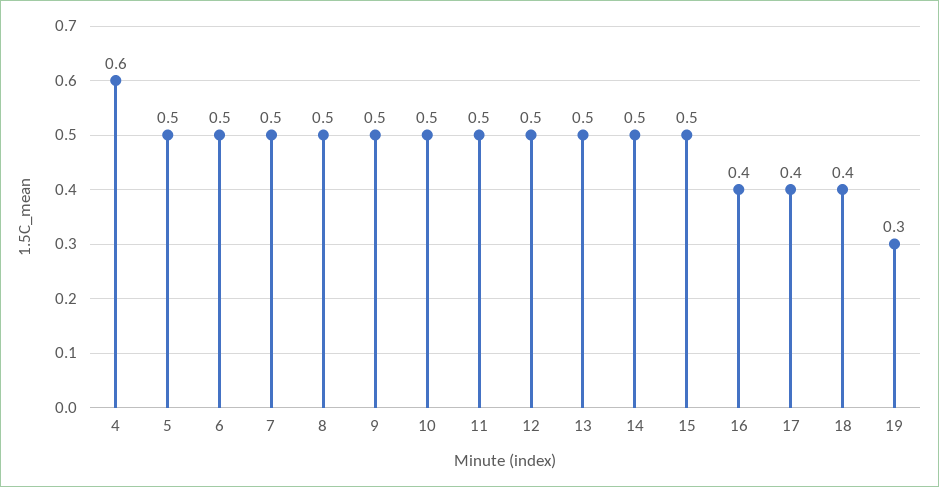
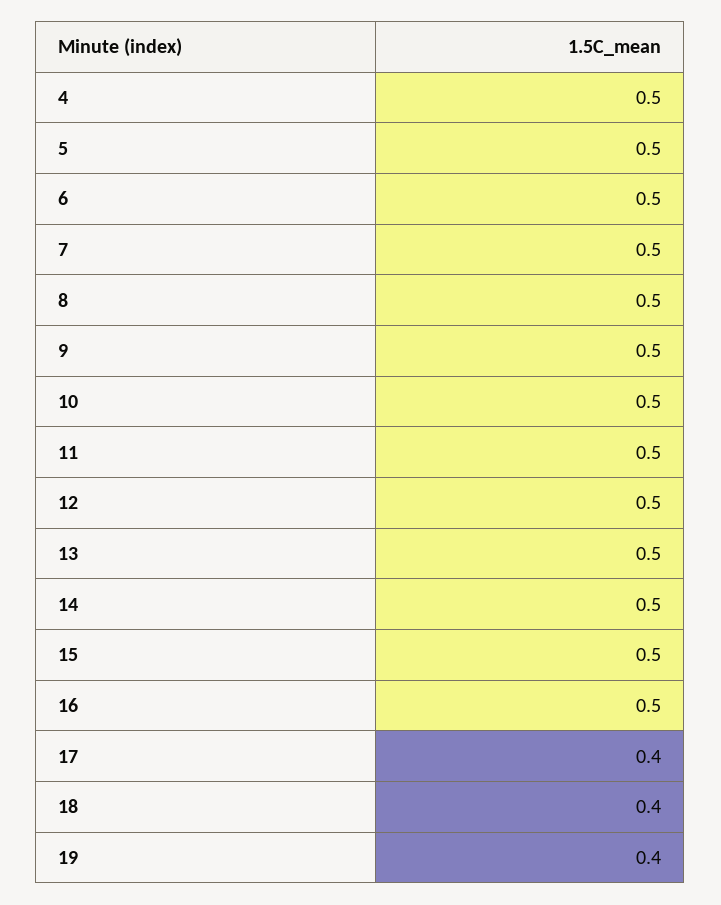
4: 0.6 -> 0.5
16: 0.4 -> 0.5
19: 0.3 -> 0.4

